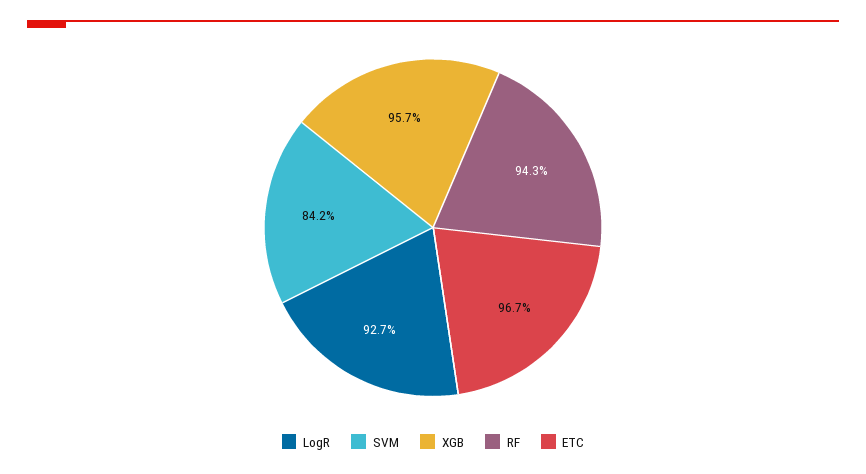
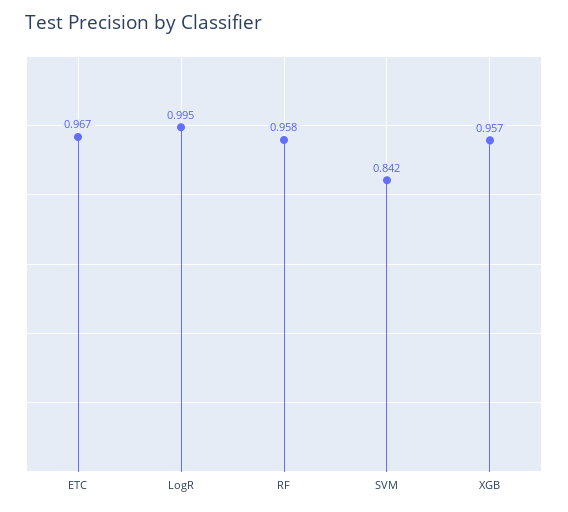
LogR: 0.927 -> 0.995
RF: 0.943 -> 0.958

